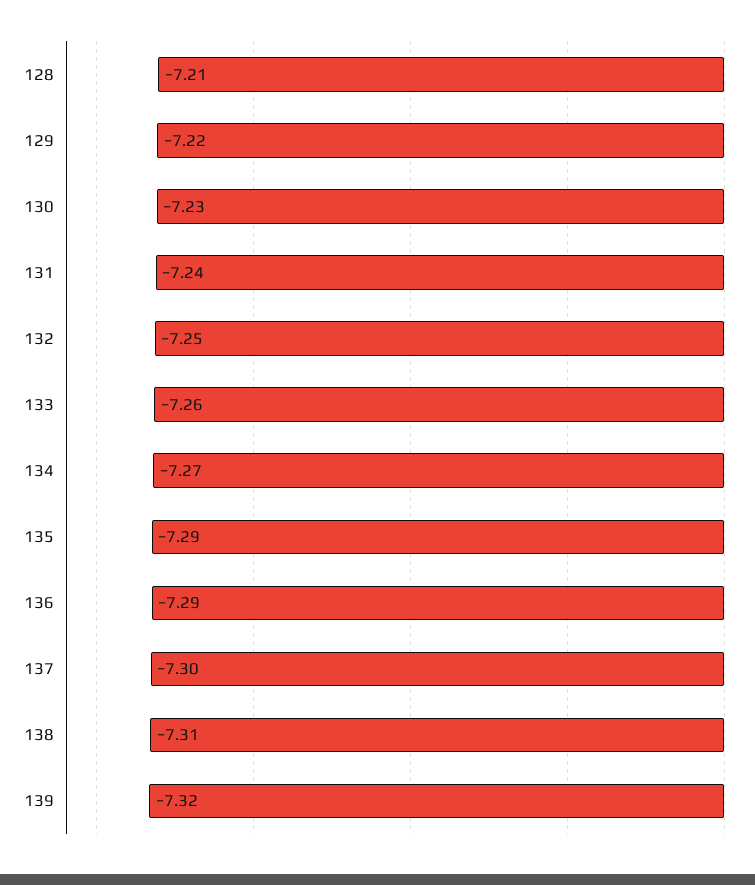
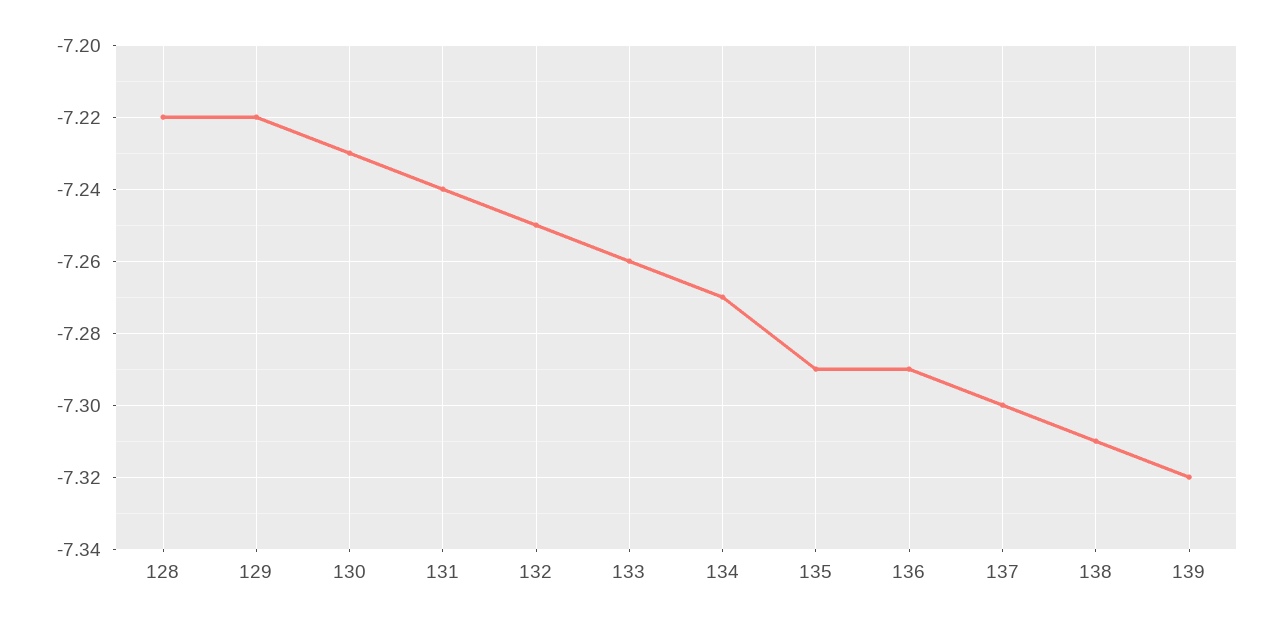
128: -7.21 -> -7.22

